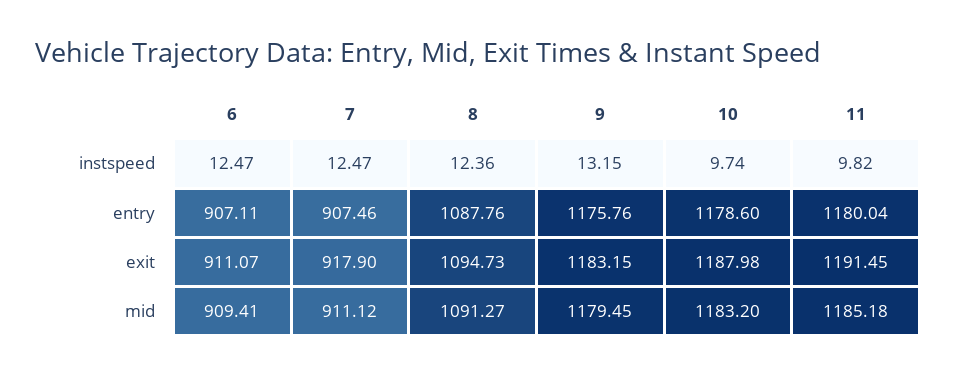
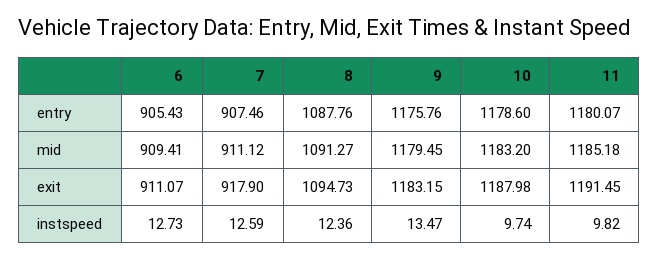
6, instspeed: 12.47 -> 12.73
7, instspeed: 12.47 -> 12.59
9, instspeed: 13.15 -> 13.47
6, entry: 907.11 -> 905.43
11, entry: 1180.04 -> 1180.07

